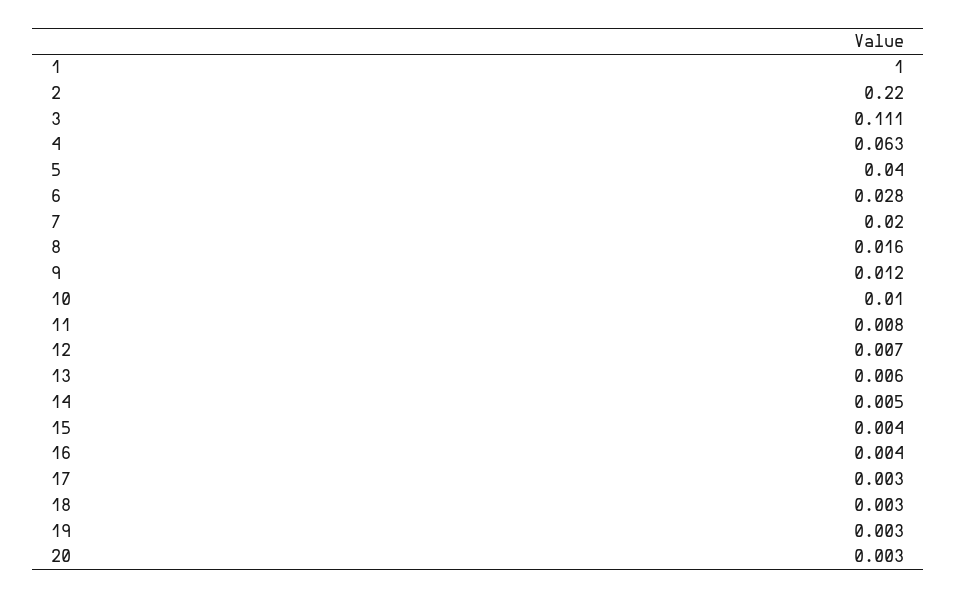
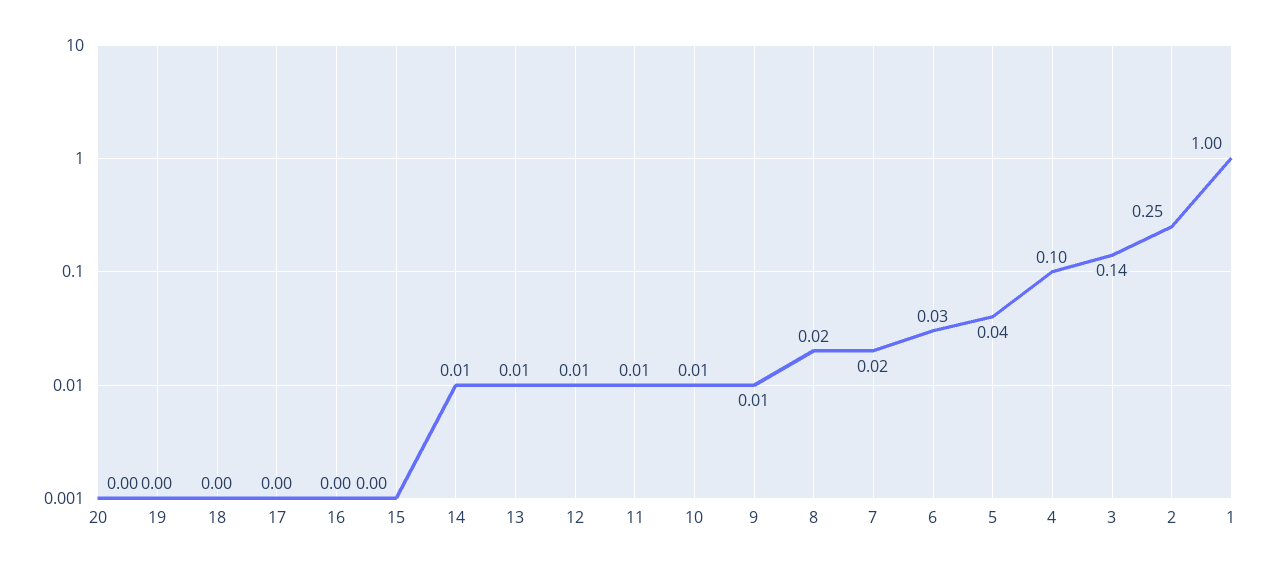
2: 0.22 -> 0.25
3: 0.111 -> 0.14
4: 0.063 -> 0.1

